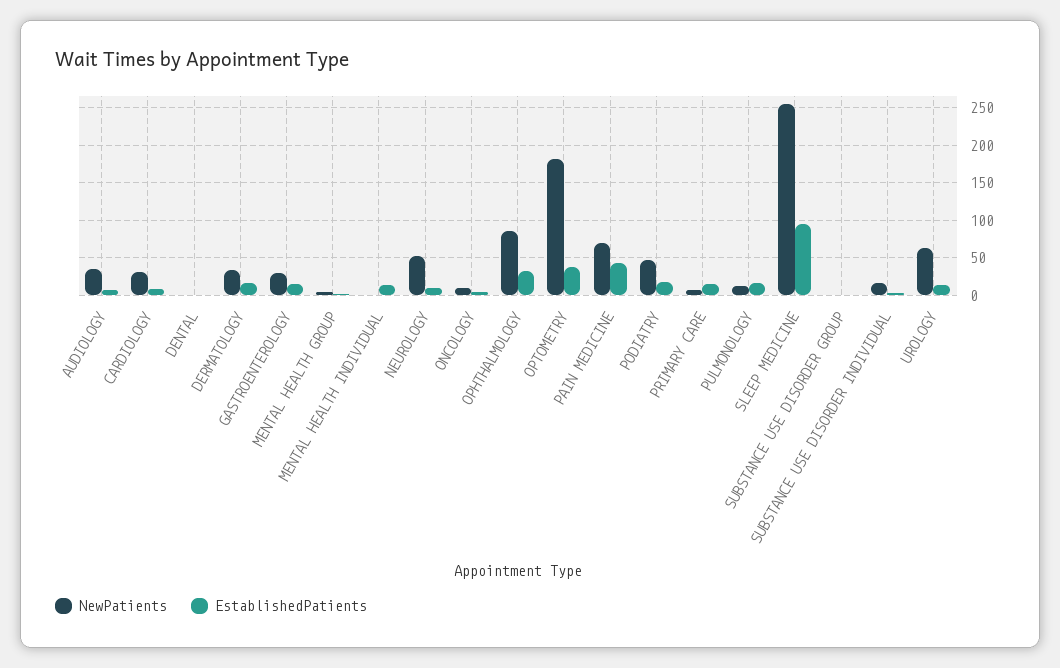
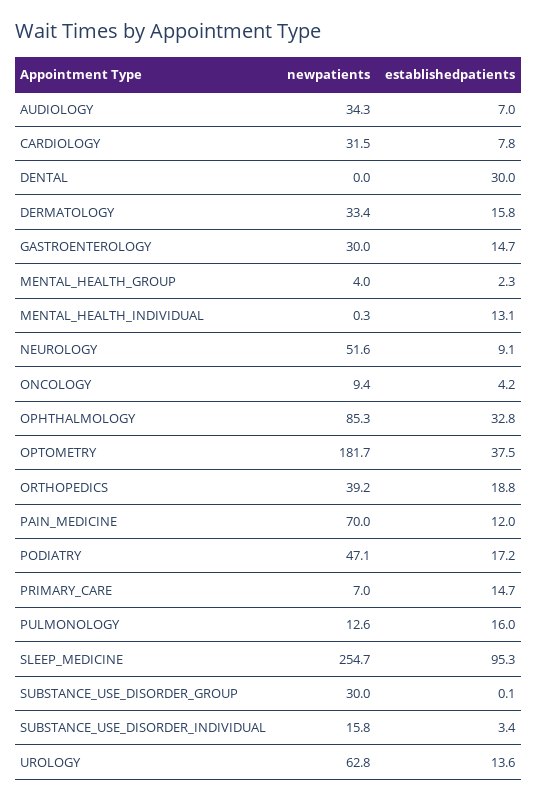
EstablishedPatients, DENTAL: 0 -> 30
EstablishedPatients, PAIN MEDICINE: 40 -> 12
NewPatients, SUBSTANCE USE DISORDER GROUP: 0 -> 30
NewPatients, ORTHOPEDICS: none -> 39.2
EstablishedPatients, ORTHOPEDICS: none -> 18.8

